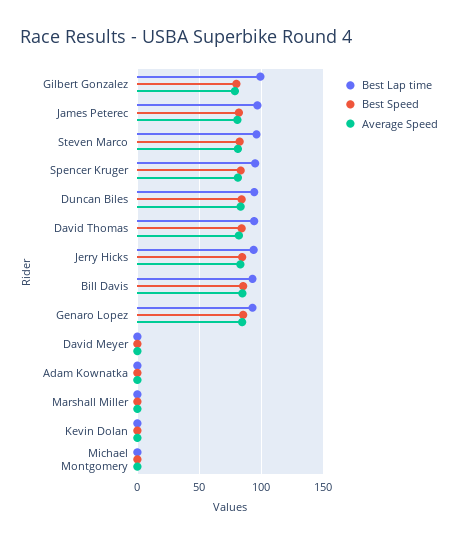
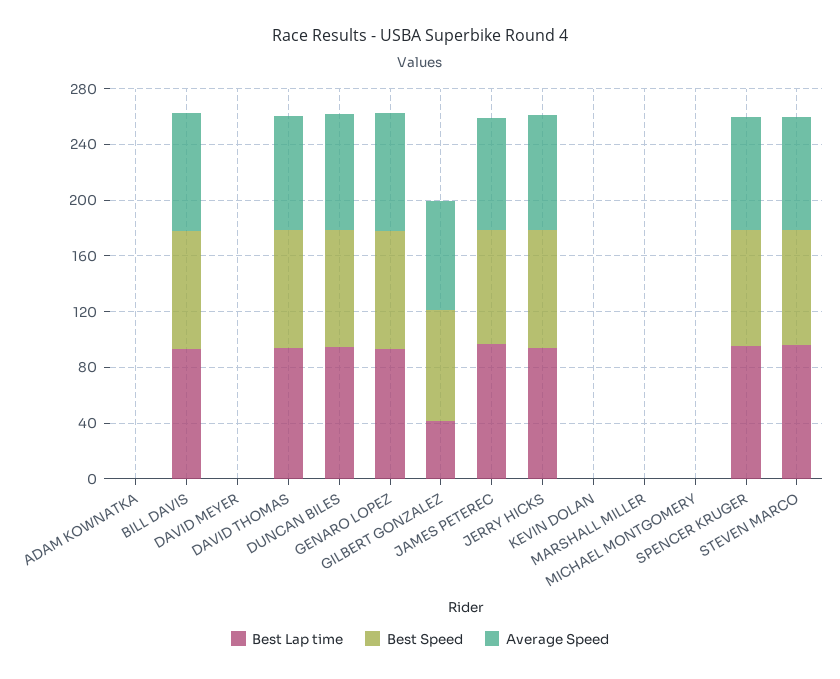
Best Lap time, Gilbert Gonzalez: 100 -> 40

